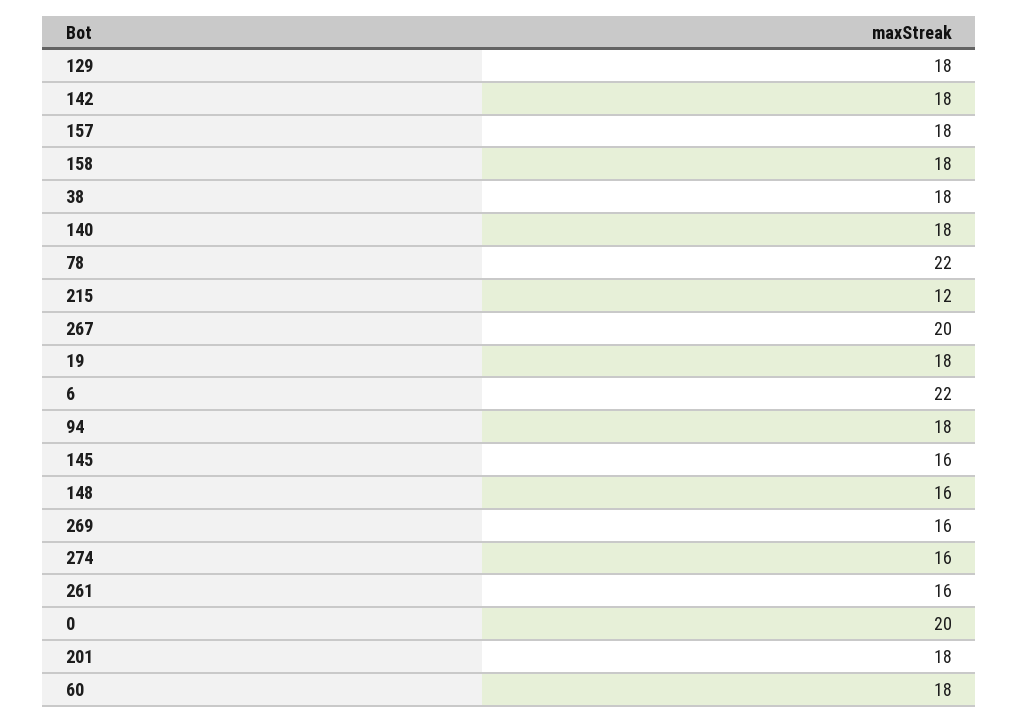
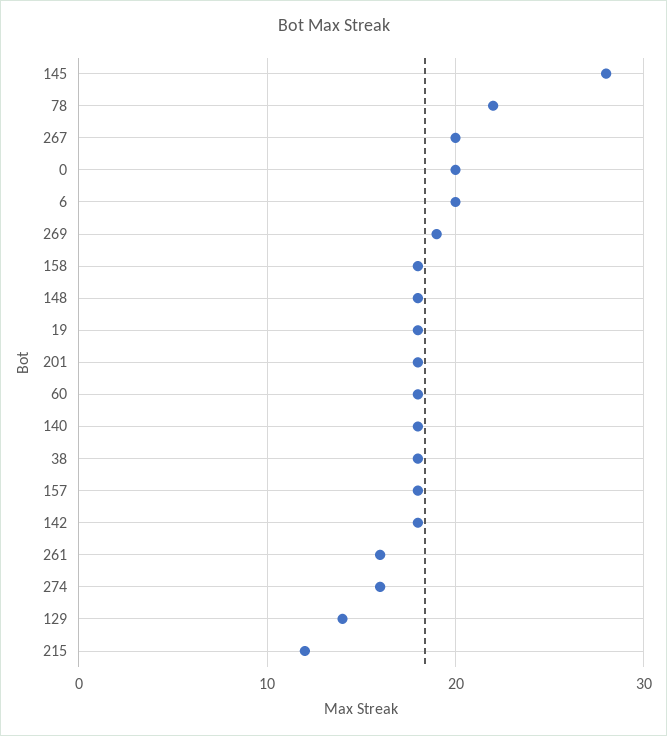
129: 18 -> 14
6: 22 -> 20
94: 18 -> none
145: 16 -> 28
148: 16 -> 18
269: 16 -> 19

